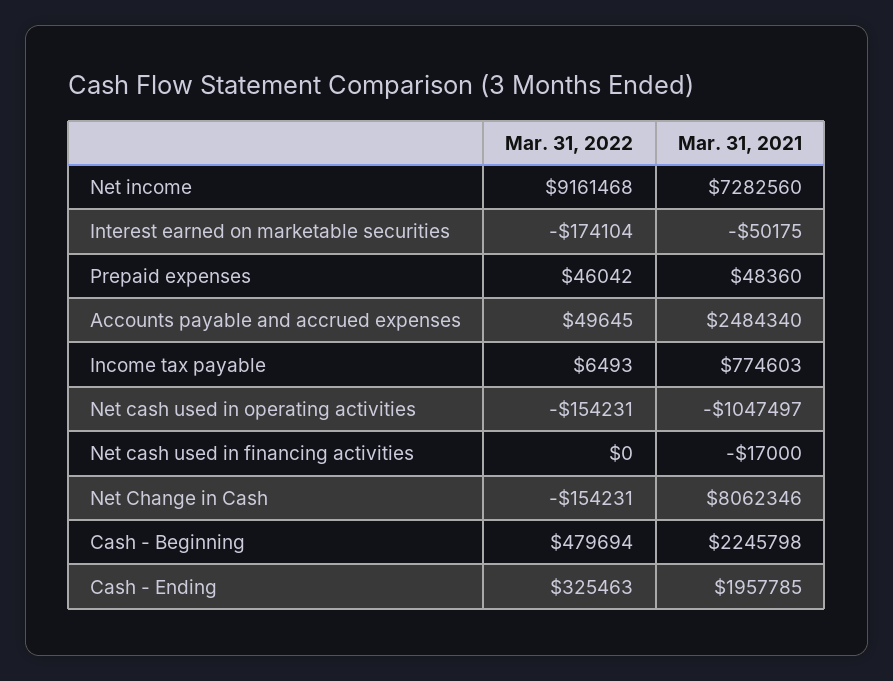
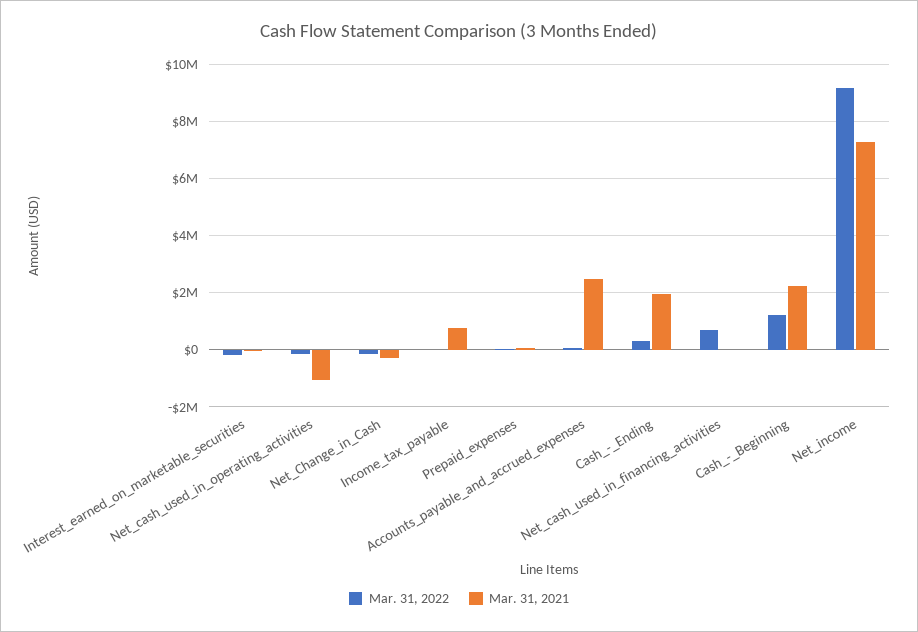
Mar. 31, 2022, Net cash used in financing activities: 0 -> 750000
Mar. 31, 2021, Net Change in Cash: 8062346 -> -250000
Mar. 31, 2022, Cash - Beginning: 479694 -> 1250000

